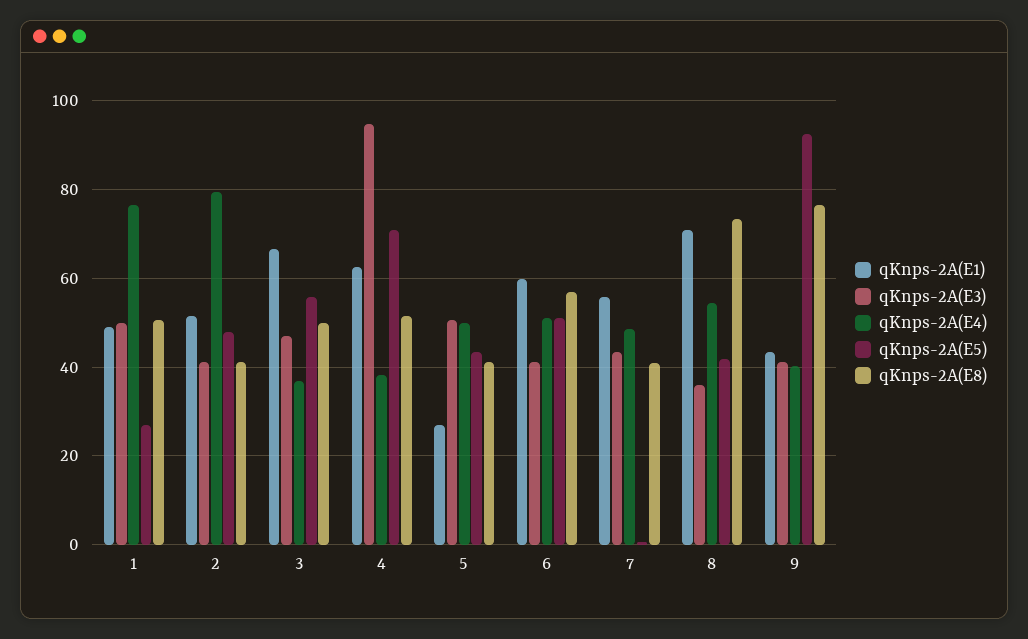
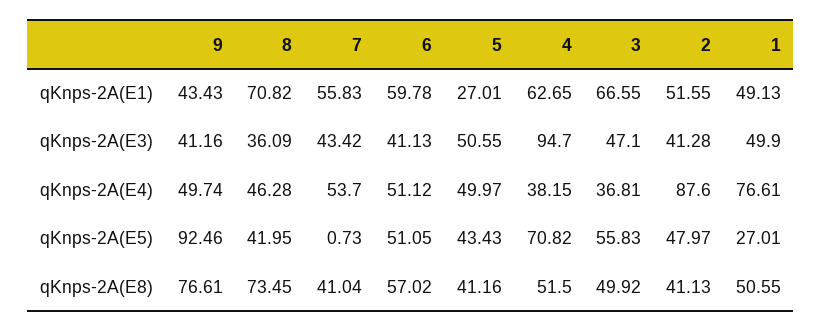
qKnps-2A(E4), 2: 80 -> 87.6
qKnps-2A(E4), 7: 48 -> 53.7
qKnps-2A(E4), 8: 54 -> 46.28
qKnps-2A(E4), 9: 40 -> 49.74

